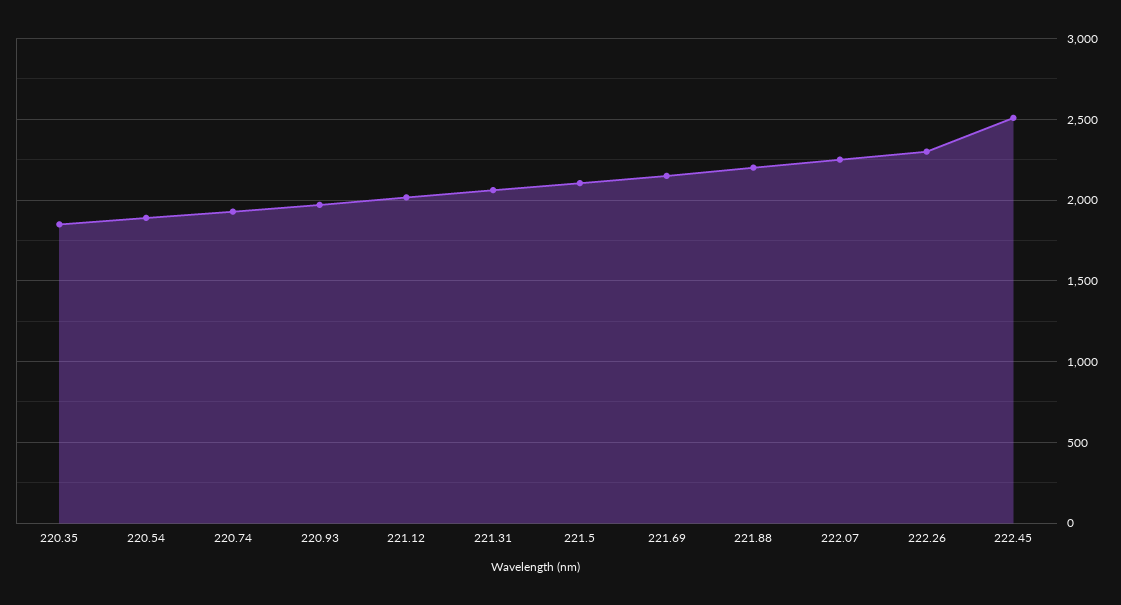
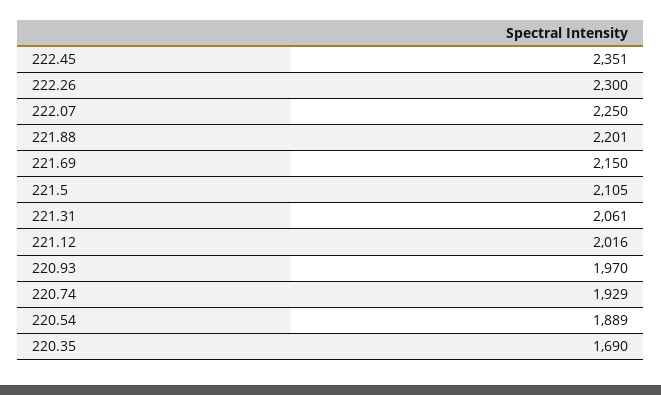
220.35: 1850 -> 1690
222.45: 2500 -> 2351

